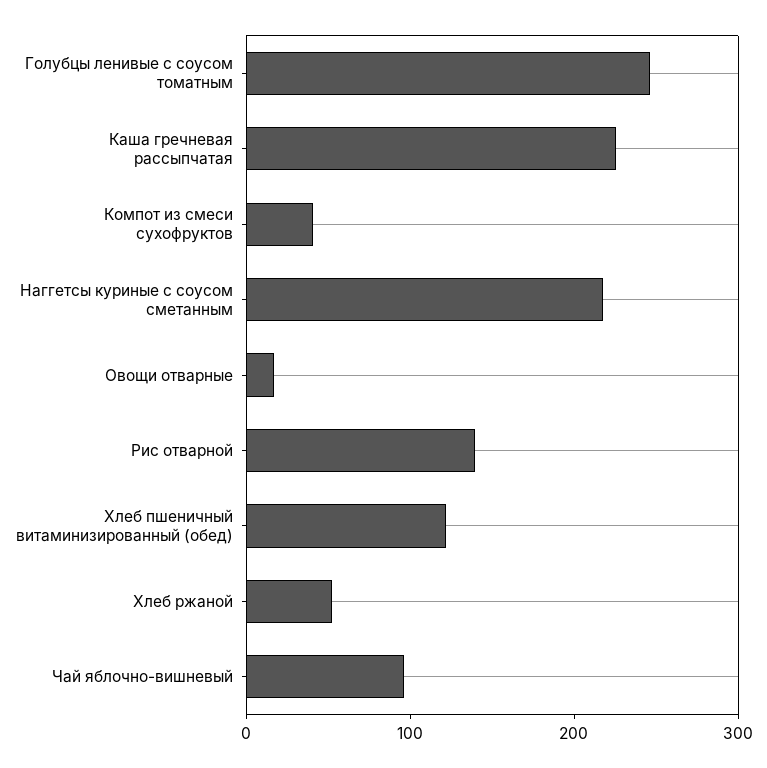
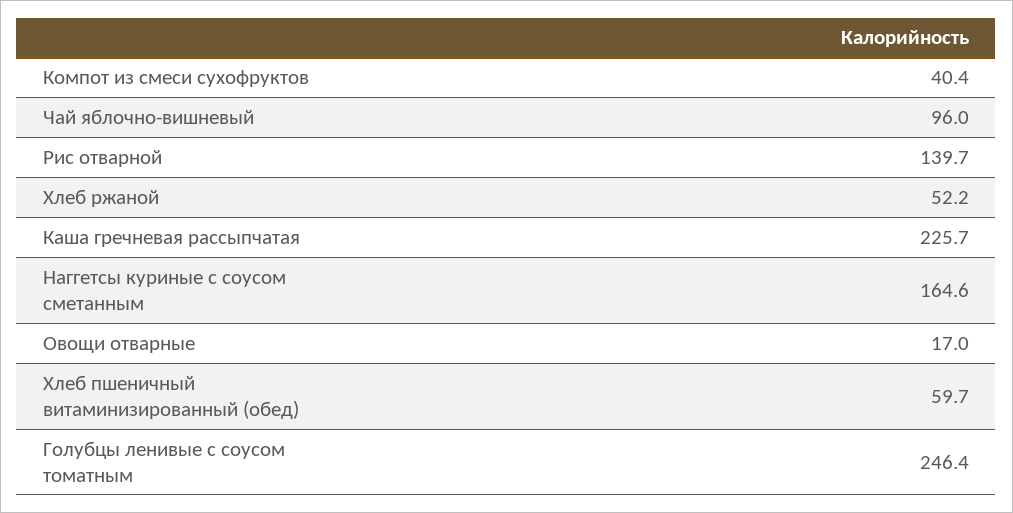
Наггетсы куриные с соусом сметанным: 220 -> 164.6
Хлеб пшеничный витаминизированный (обед): 120 -> 59.7

